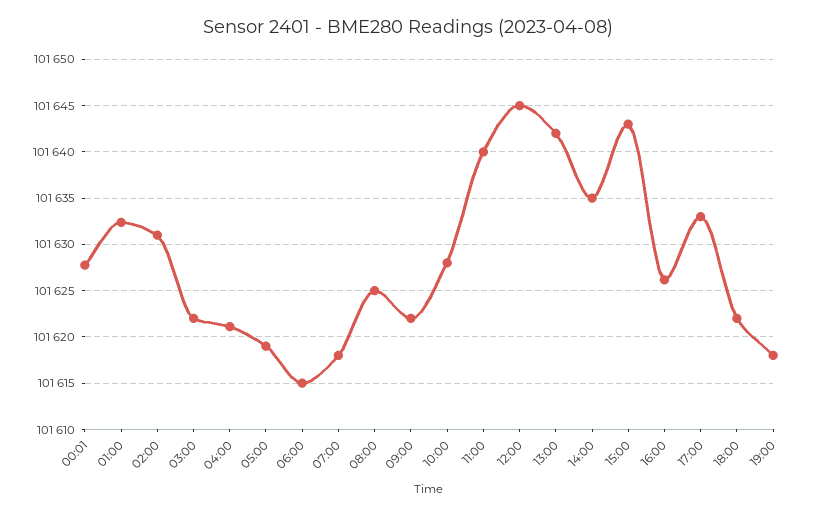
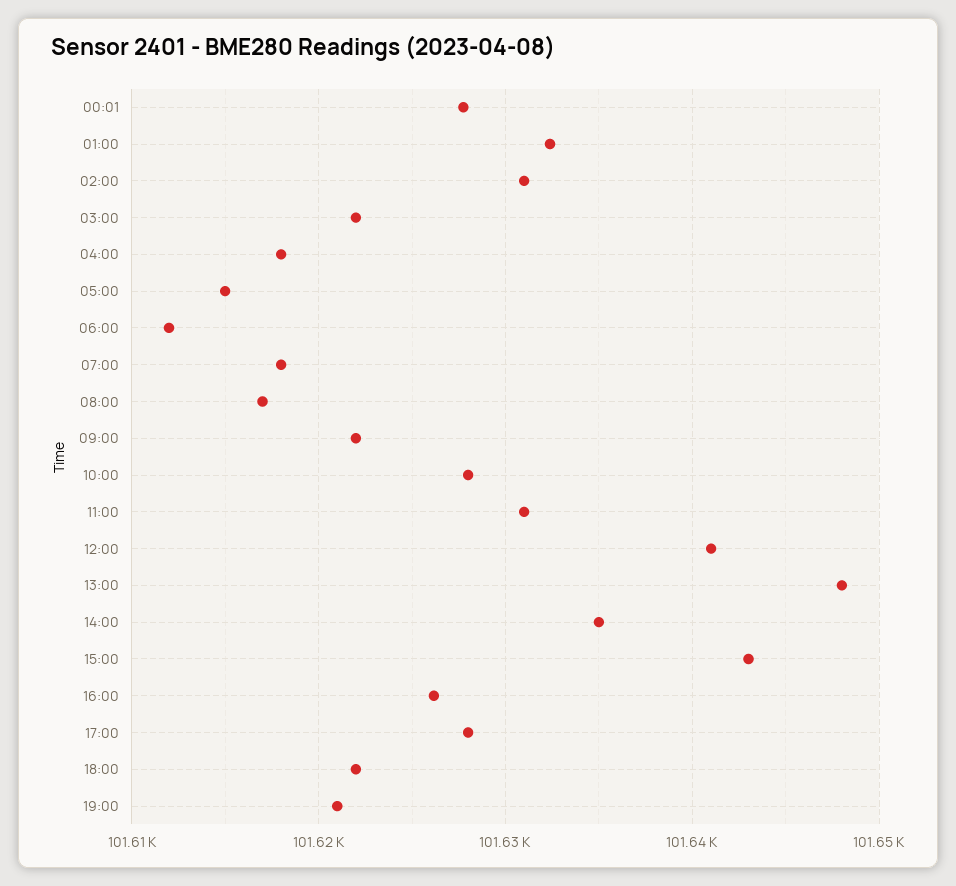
04:00: 101621 -> 101618
05:00: 101619 -> 101615
06:00: 101615 -> 101612
08:00: 101625 -> 101617
11:00: 101640 -> 101631
12:00: 101645 -> 101641
13:00: 101642 -> 101648
17:00: 101633 -> 101628
19:00: 101618 -> 101621

